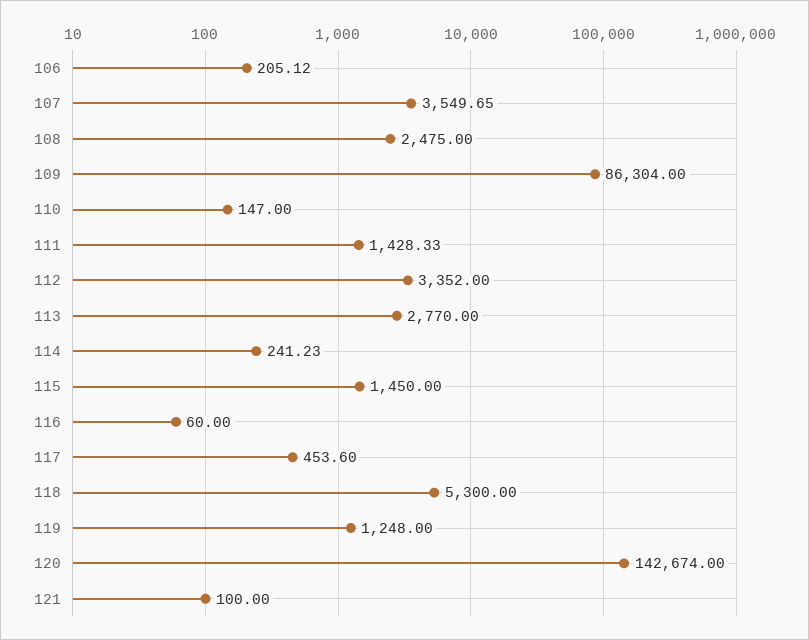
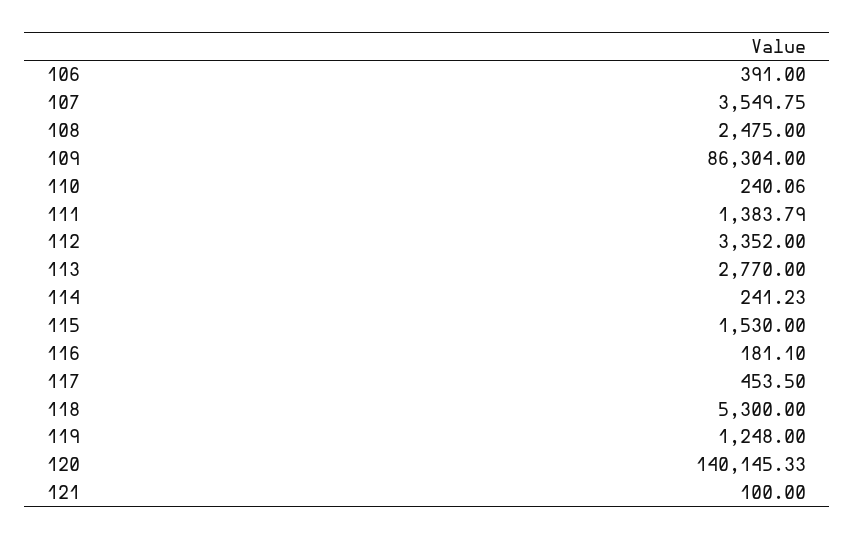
106: 205.12 -> 391
107: 3549.65 -> 3549.75
110: 147 -> 240.06
111: 1428.33 -> 1383.79
115: 1450 -> 1530
116: 60 -> 181.1
117: 453.6 -> 453.5
120: 142674 -> 140145.33

